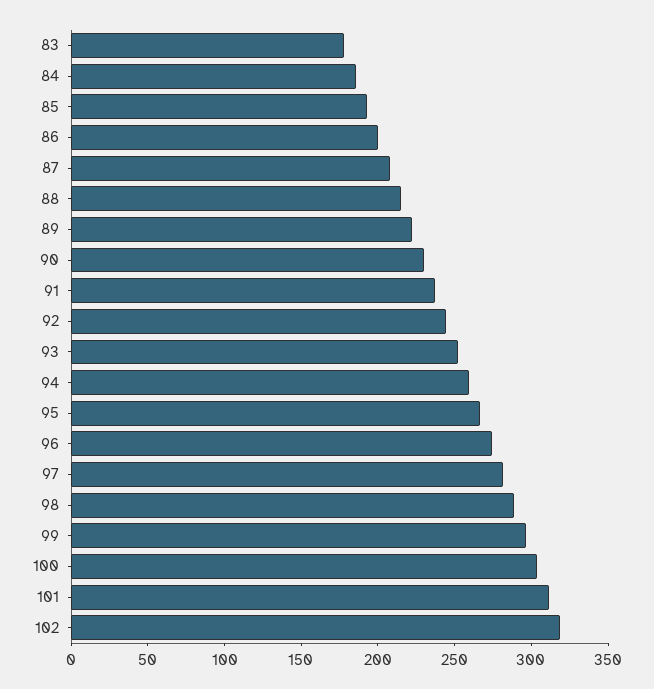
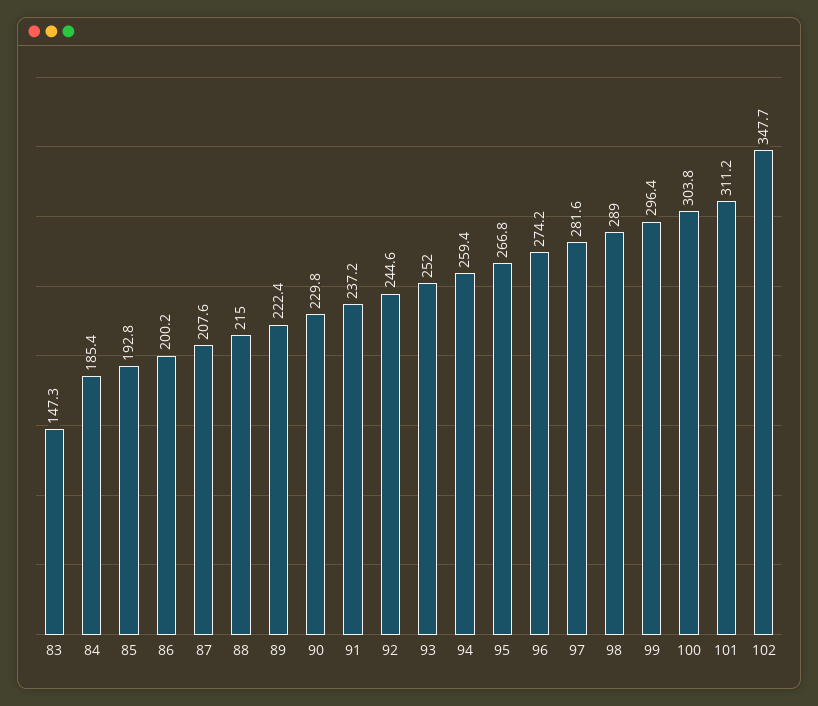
83: 180 -> 147.3
102: 320 -> 347.7

